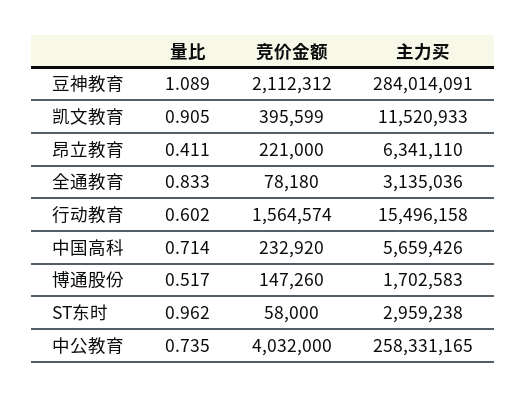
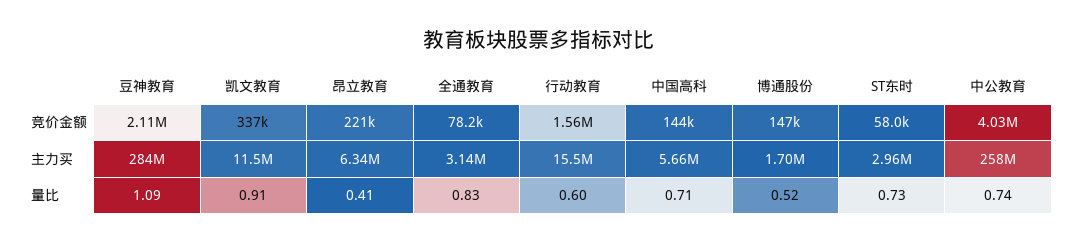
竞价金额, 凯文教育: 395599 -> 337000
竞价金额, 中国高科: 232920 -> 144000
量比, ST东时: 0.962 -> 0.73

